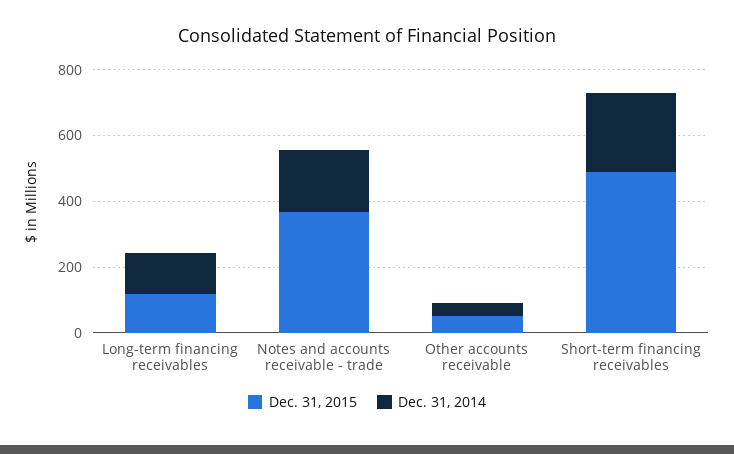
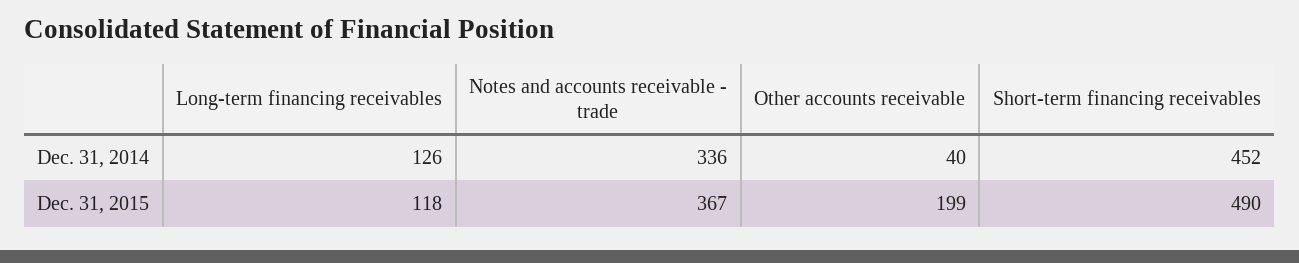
Dec. 31, 2014, Notes and accounts receivable - trade: 200 -> 336
Dec. 31, 2015, Other accounts receivable: 50 -> 199
Dec. 31, 2014, Short-term financing receivables: 250 -> 452

